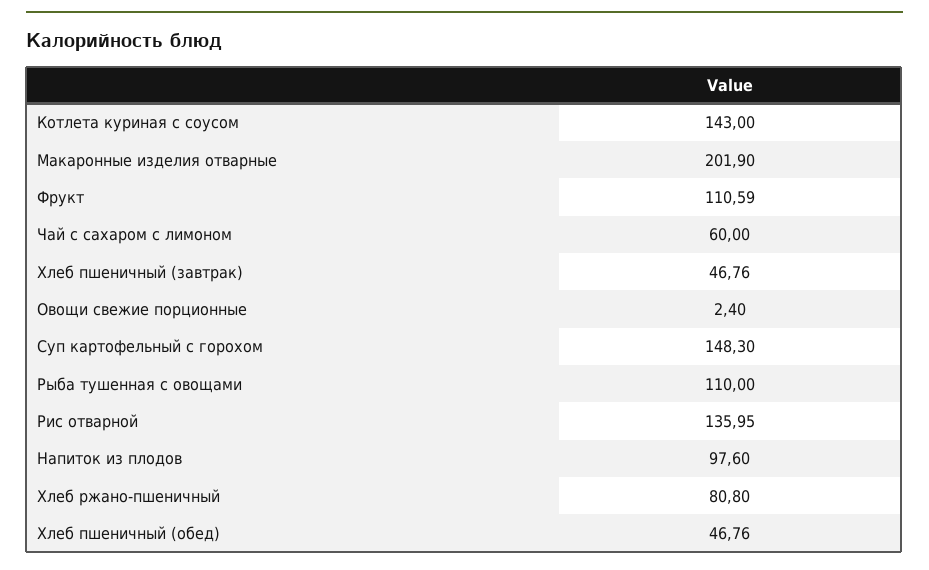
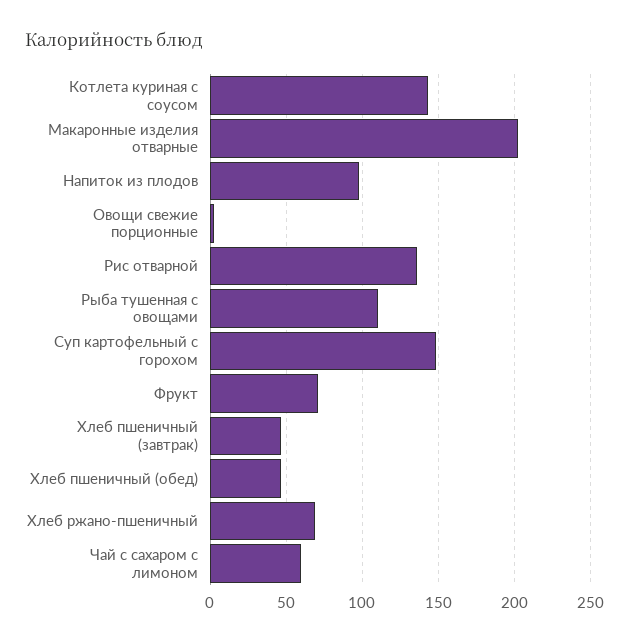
Фрукт: 110.59 -> 70
Хлеб ржано-пшеничный: 80.8 -> 70

